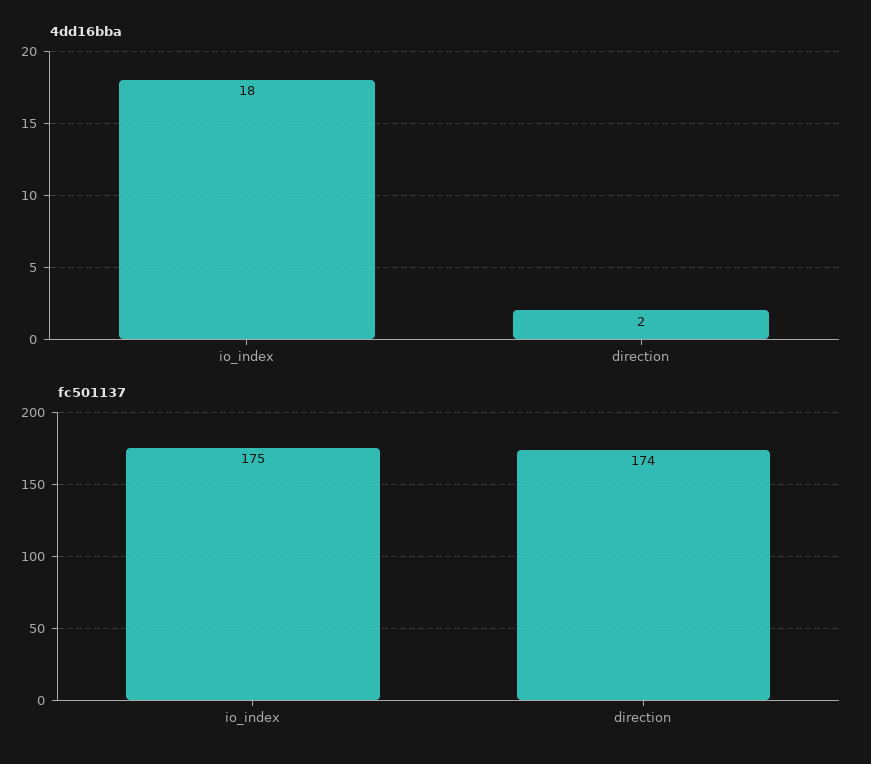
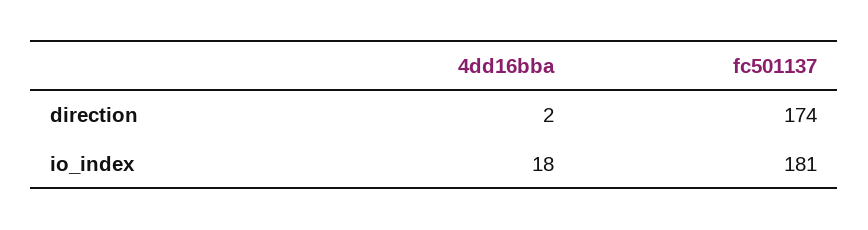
fc501137, io_index: 175 -> 181

